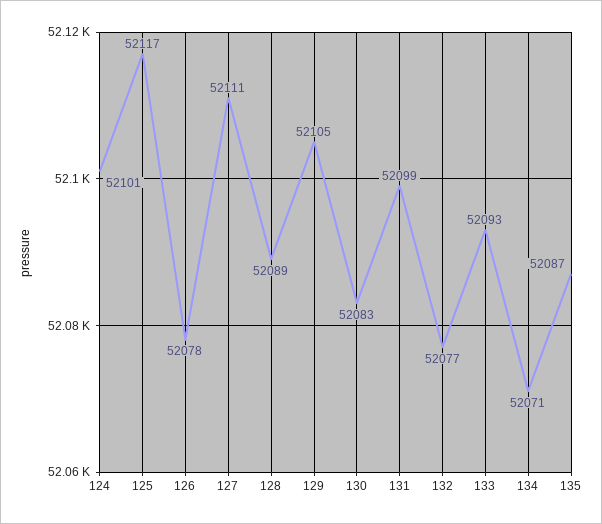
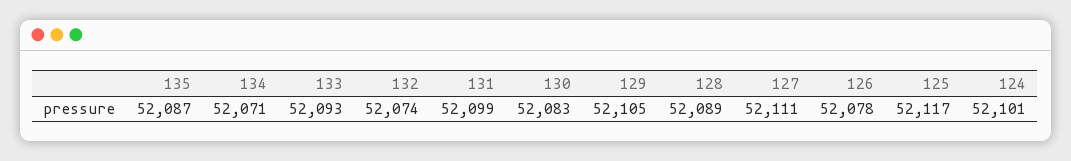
132: 52077 -> 52074

